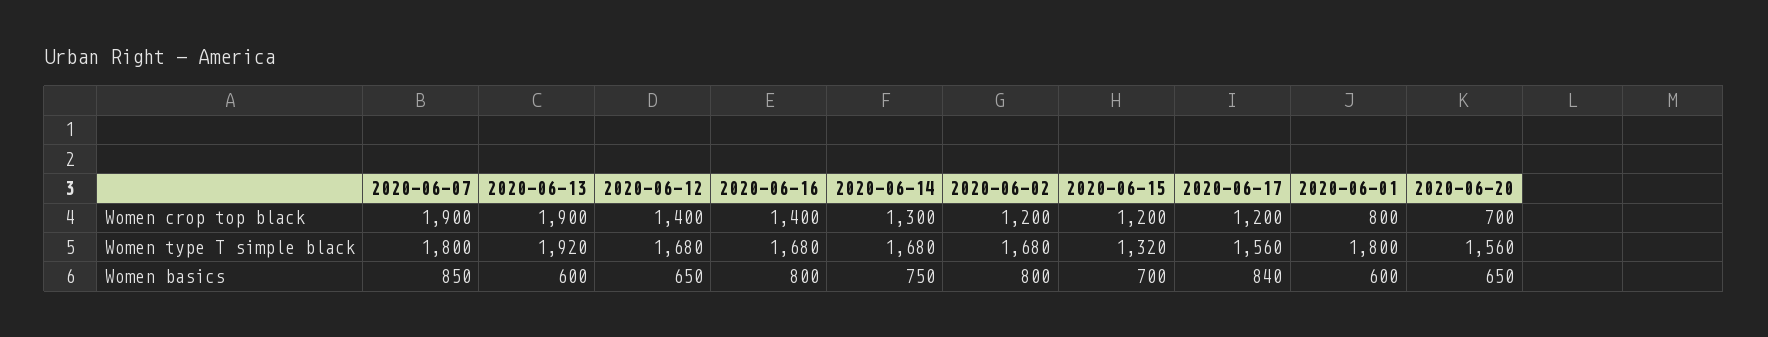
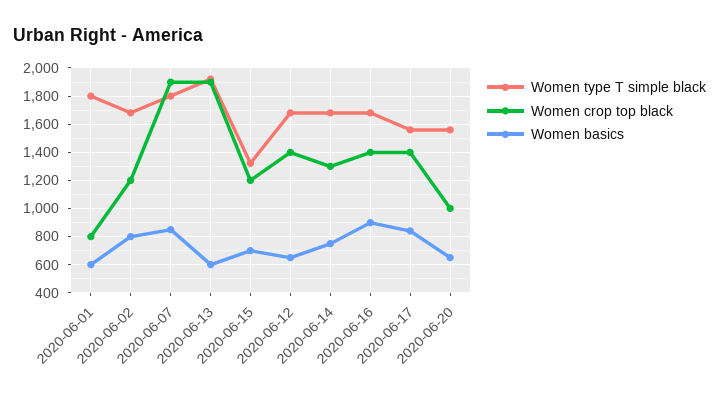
Women crop top black, 2020-06-17: 1200 -> 1400
Women crop top black, 2020-06-20: 700 -> 1000
Women basics, 2020-06-16: 800 -> 900

